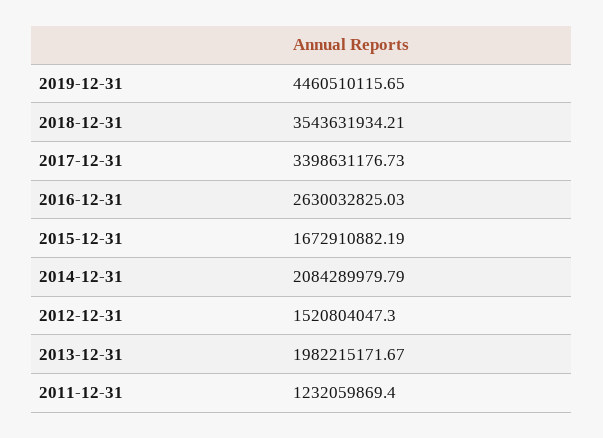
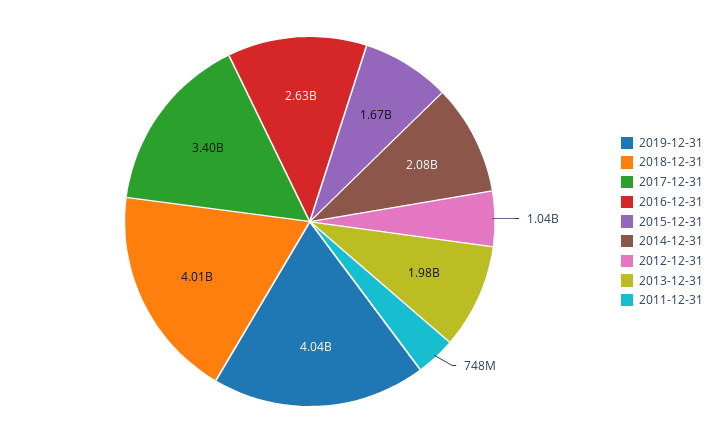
2019-12-31: 4460510115.65 -> 4040000000
2018-12-31: 3543631934.21 -> 4010000000
2012-12-31: 1520804047.3 -> 1040000000
2011-12-31: 1232059869.4 -> 748000000

